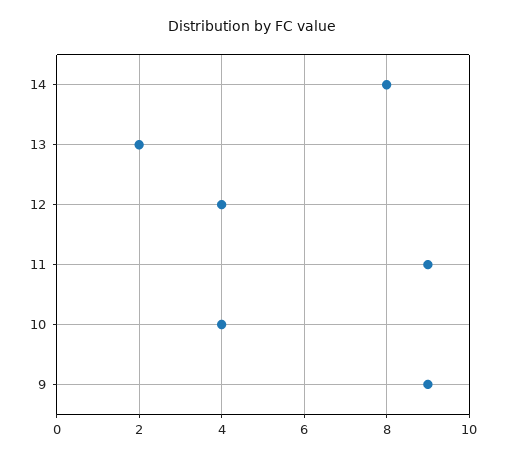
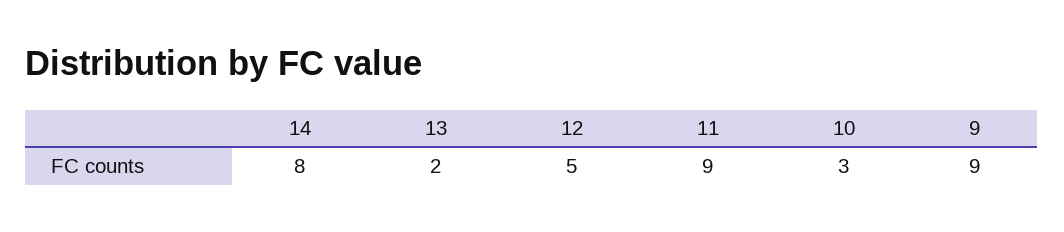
12: 4 -> 5
10: 4 -> 3

